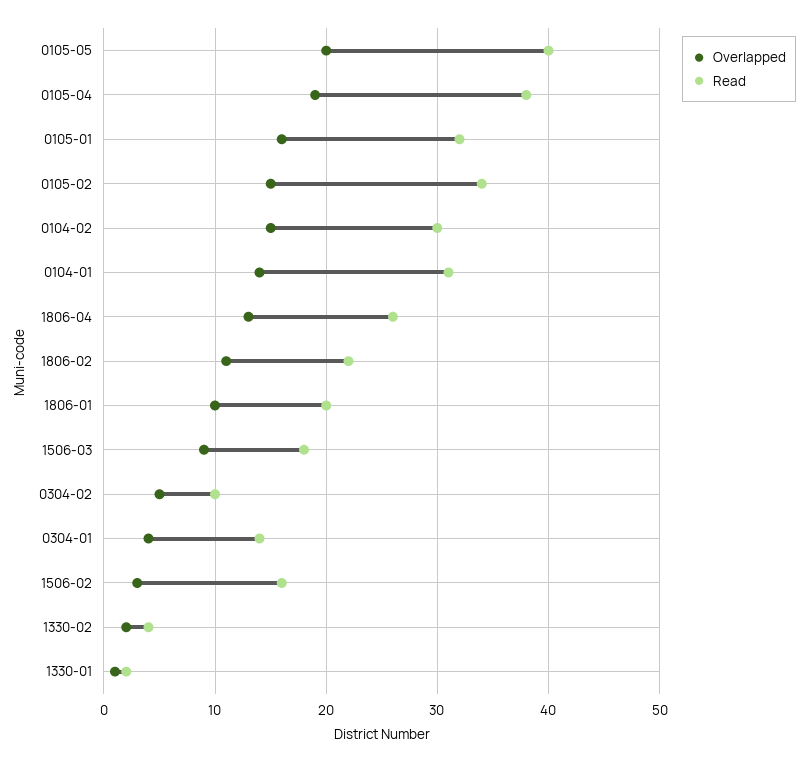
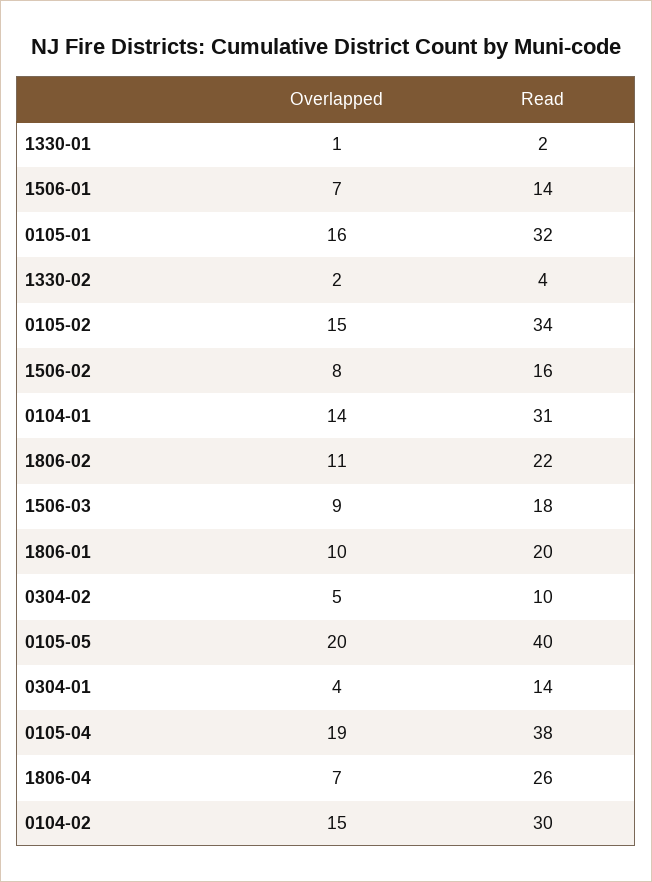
Overlapped, 1806-04: 13 -> 7
Overlapped, 1506-02: 3 -> 8
Overlapped, 1506-01: none -> 7
Read, 1506-01: none -> 14

